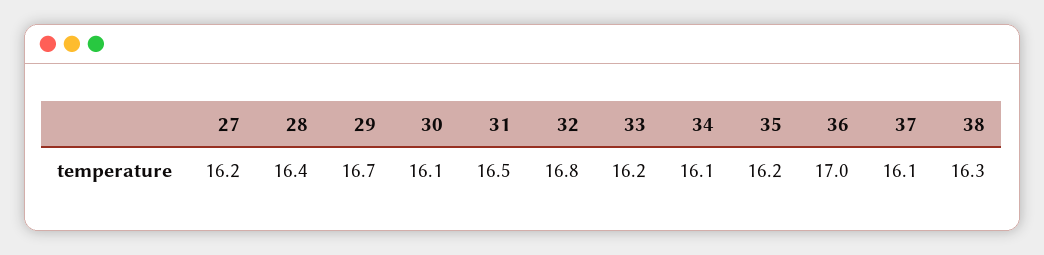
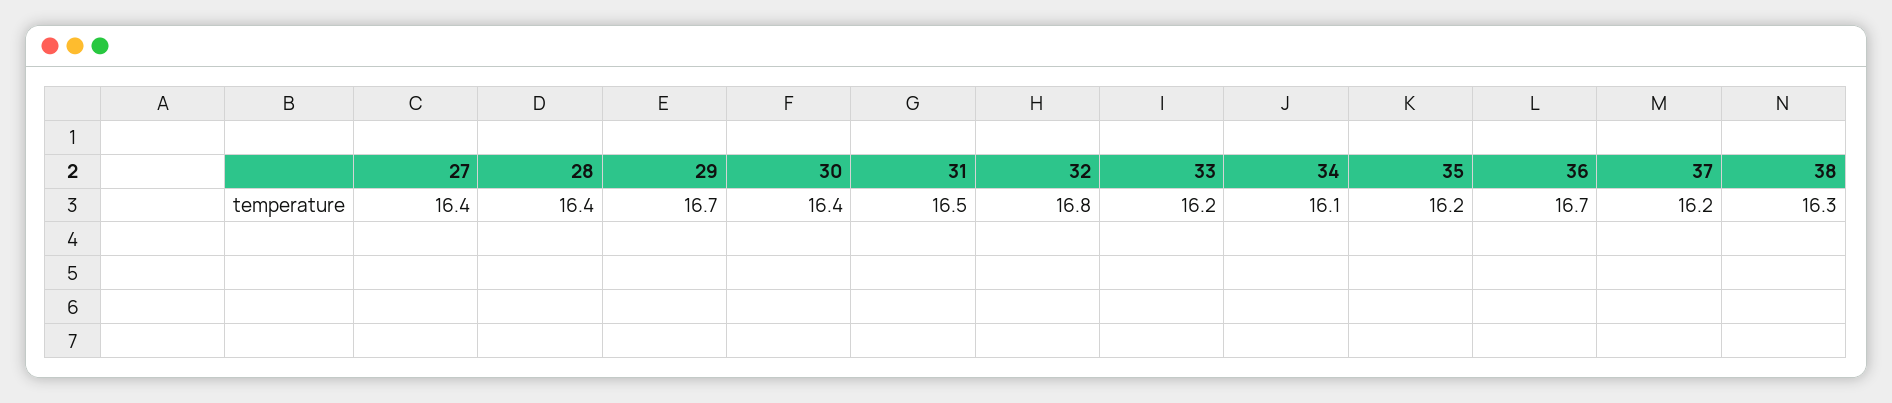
27: 16.2 -> 16.4
30: 16.1 -> 16.4
36: 17 -> 16.7
37: 16.1 -> 16.2

